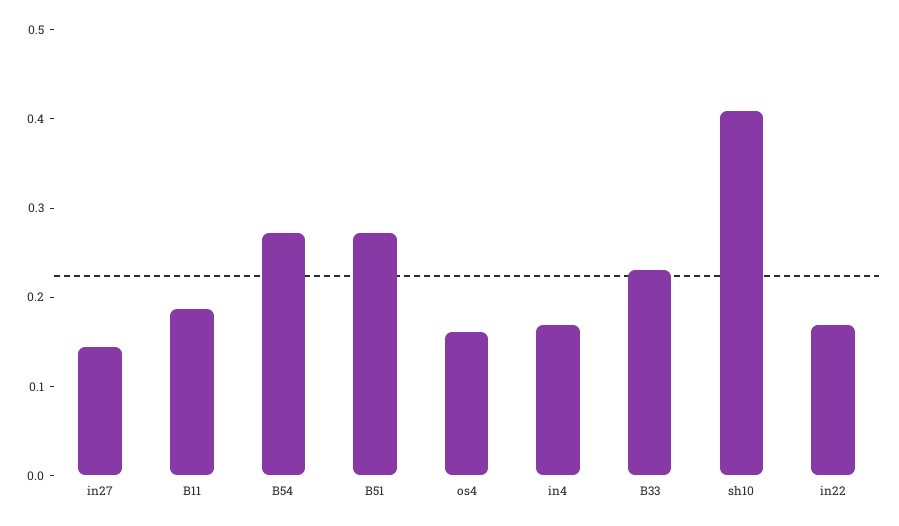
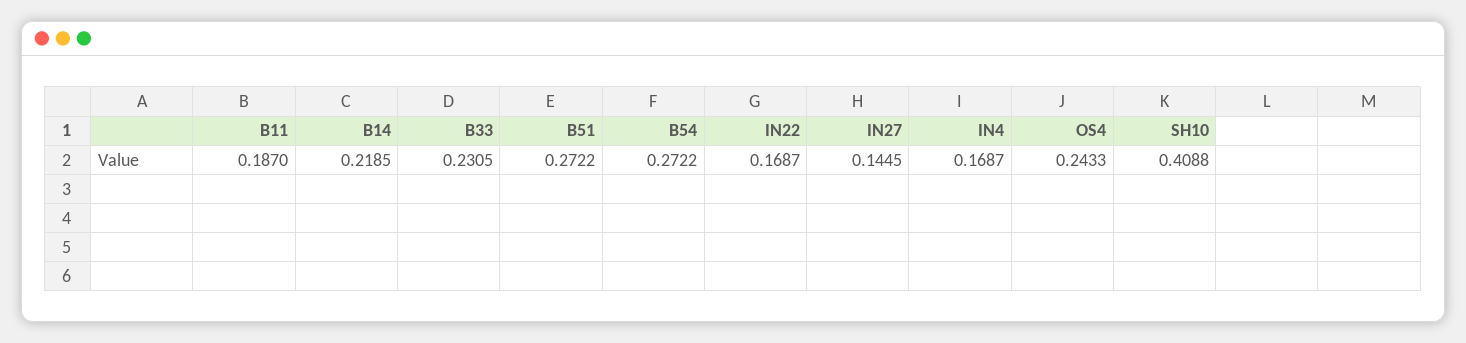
os4: 0.16 -> 0.2433
B14: none -> 0.2185

